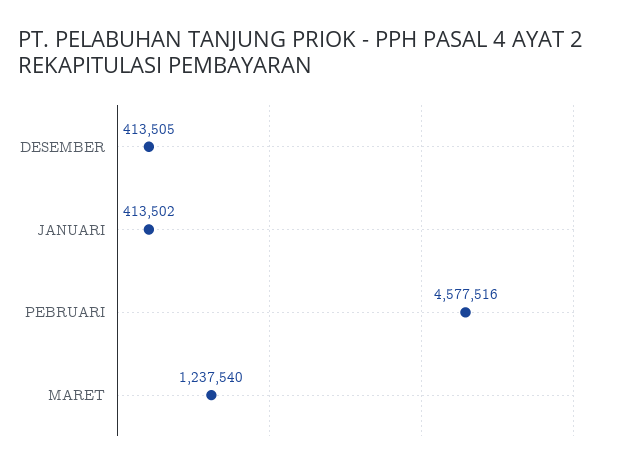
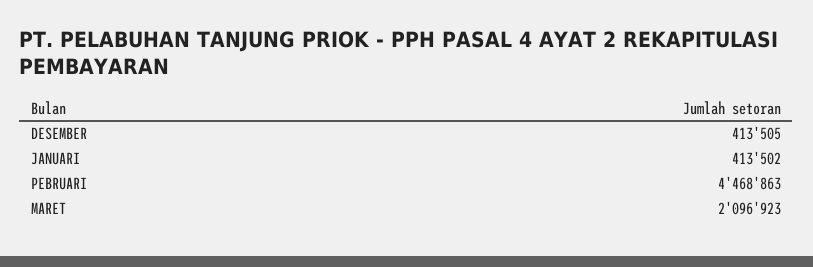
PEBRUARI: 4577516 -> 4468863
MARET: 1237540 -> 2096923

